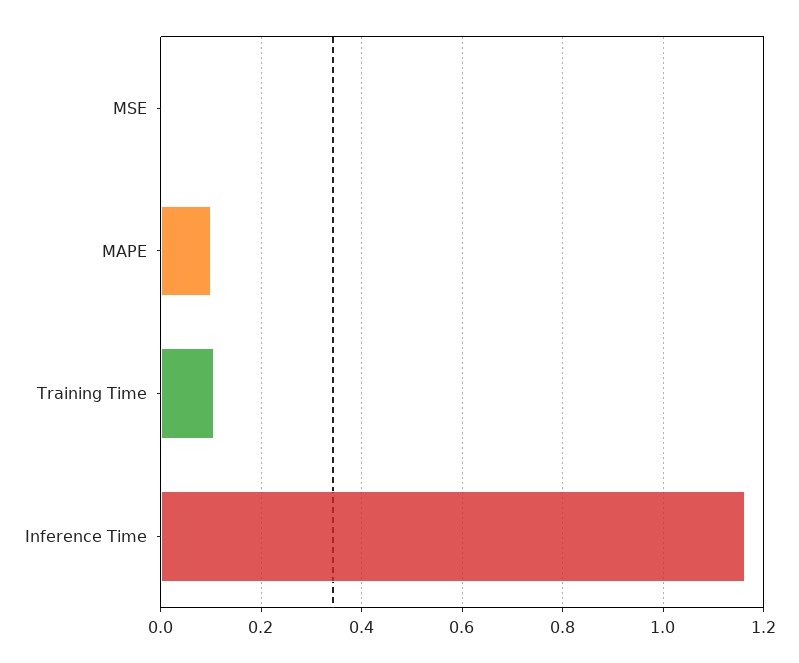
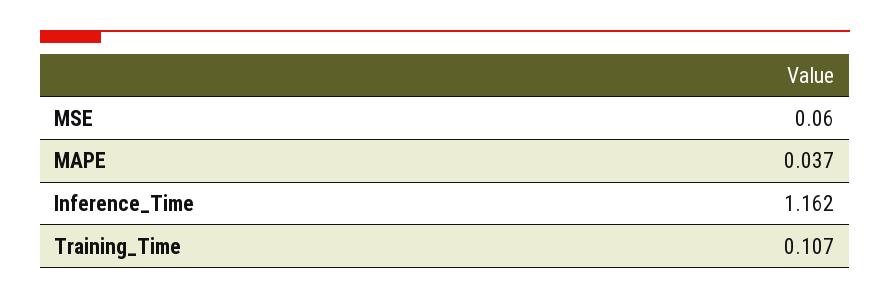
MSE: 0 -> 0.06
MAPE: 0.1 -> 0.037

